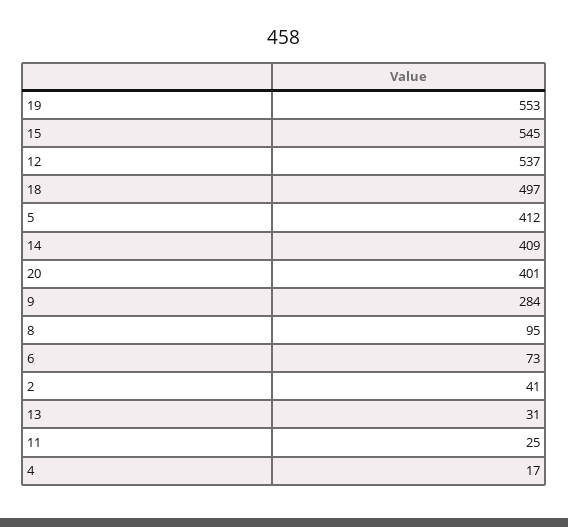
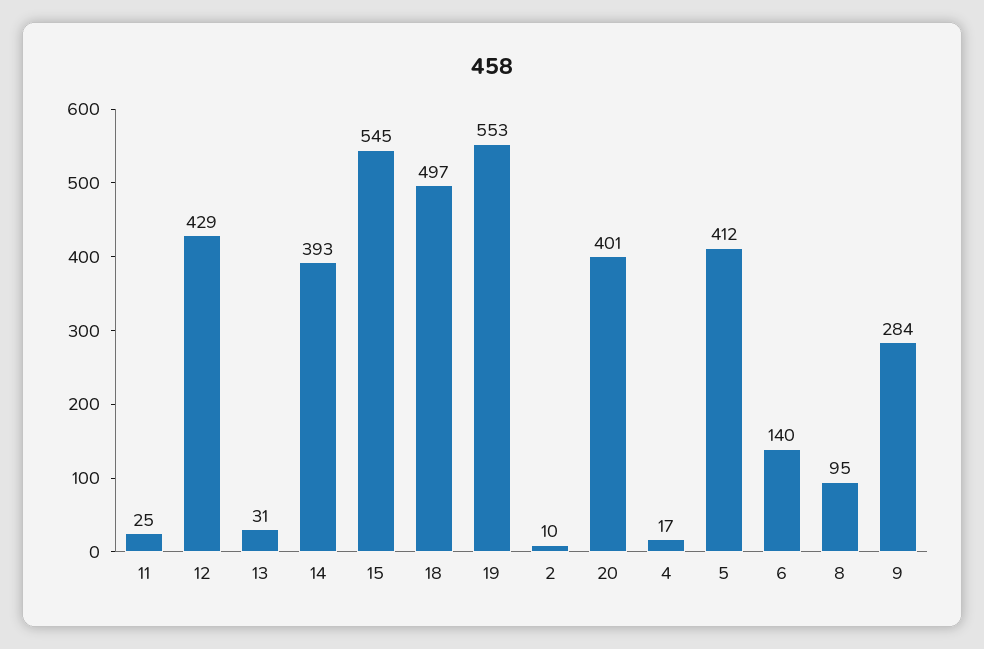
12: 537 -> 429
14: 409 -> 393
6: 73 -> 140
2: 41 -> 10

